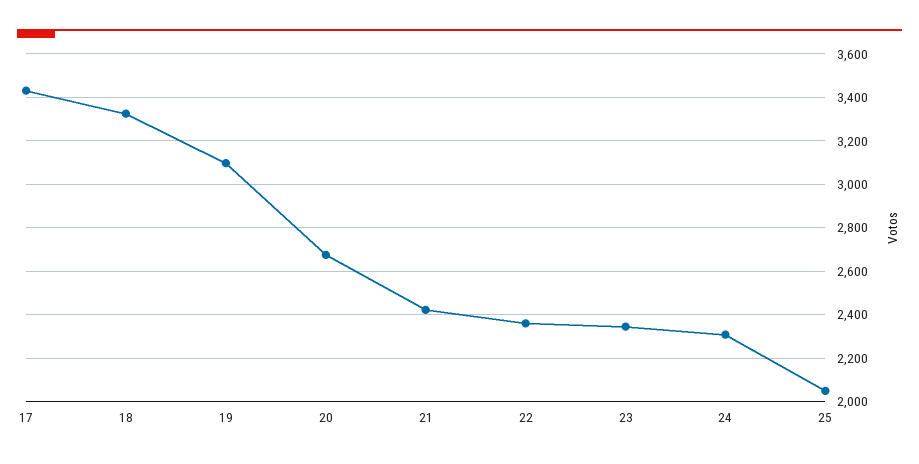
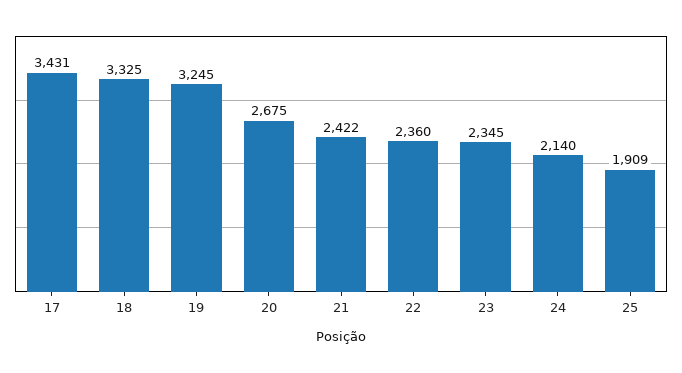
19: 3100 -> 3245
24: 2300 -> 2140
25: 2050 -> 1909

